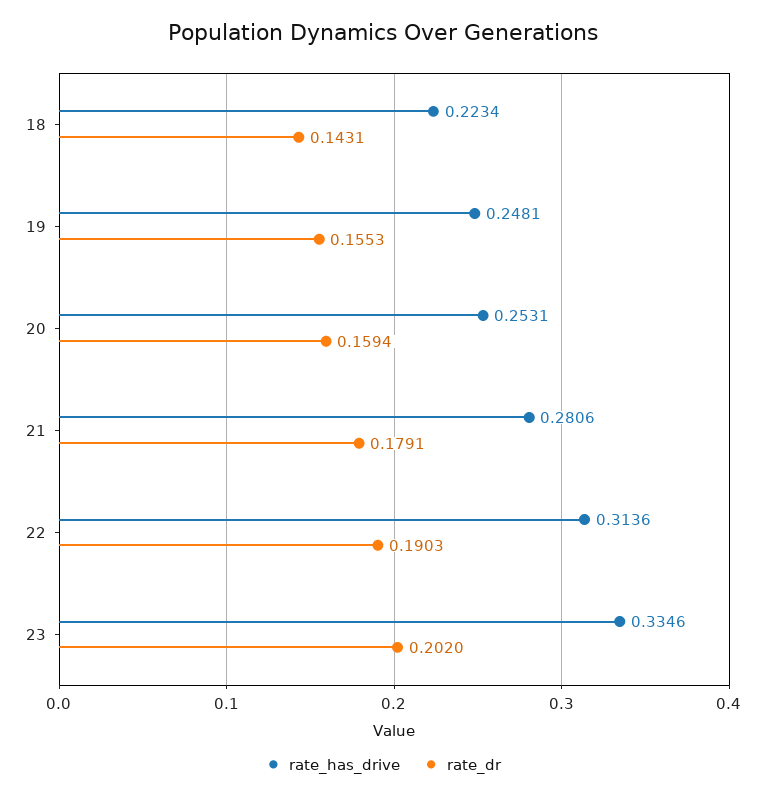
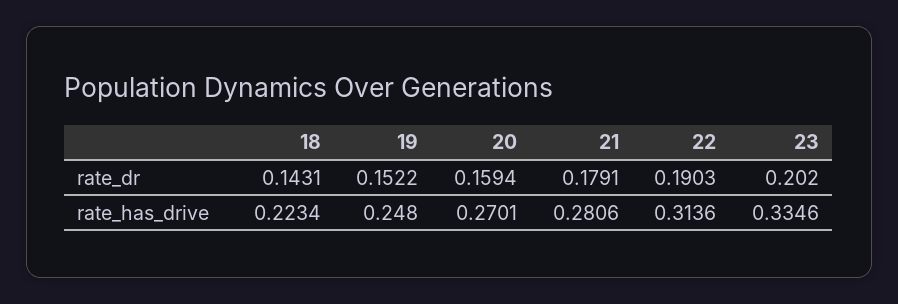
rate_has_drive, 19: 0.2481 -> 0.248
rate_dr, 19: 0.1553 -> 0.1522
rate_has_drive, 20: 0.2531 -> 0.2701

